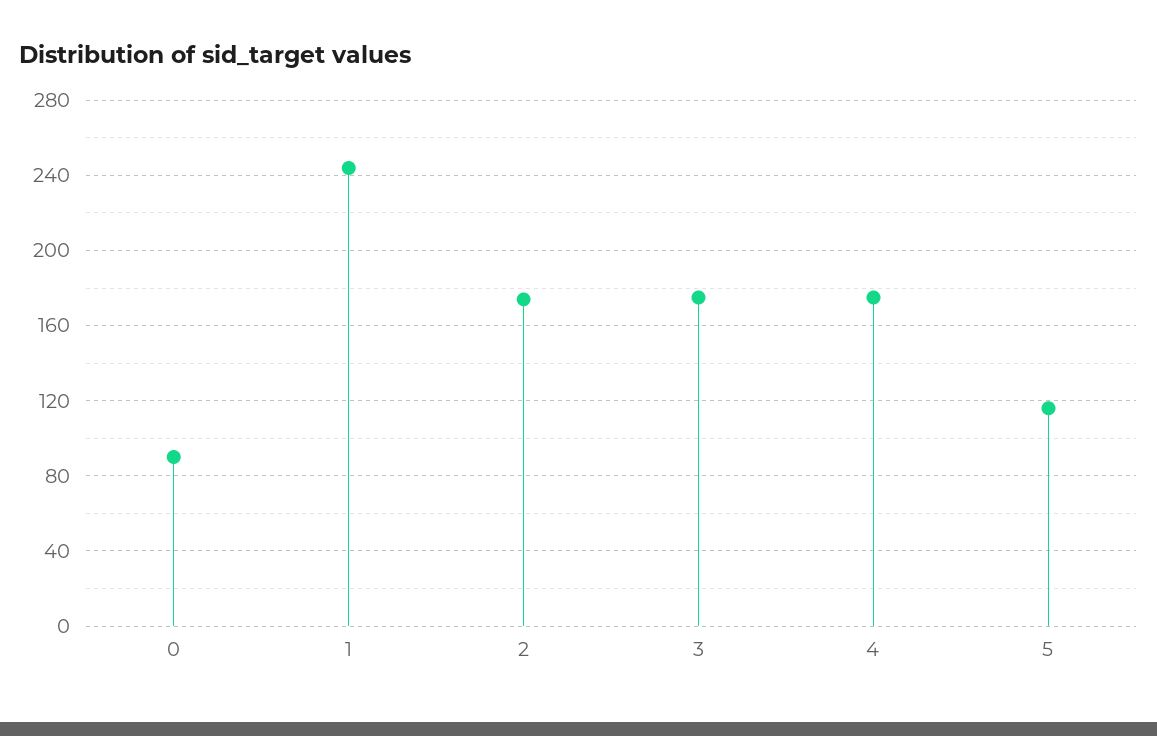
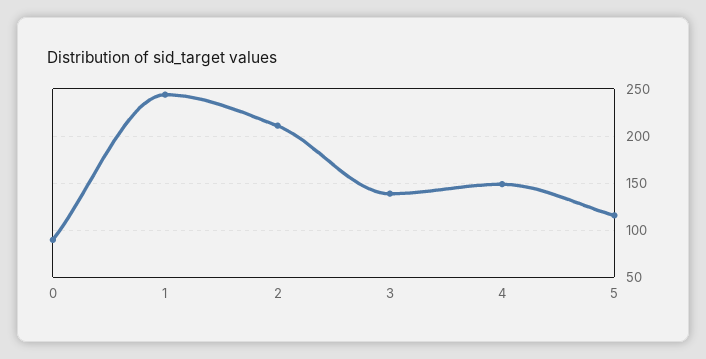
2: 175 -> 210
3: 175 -> 140
4: 175 -> 150

